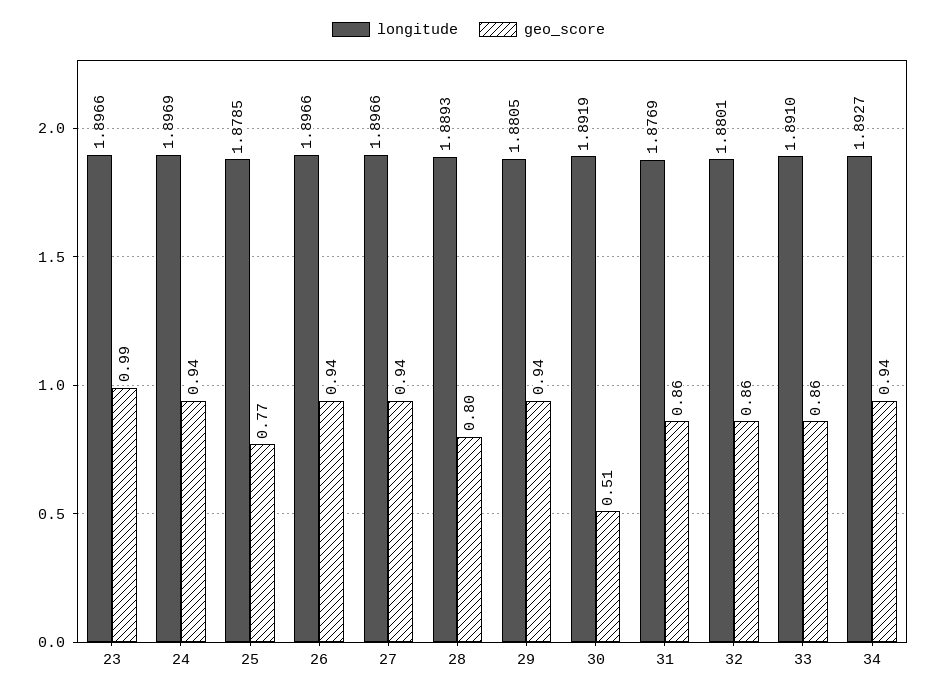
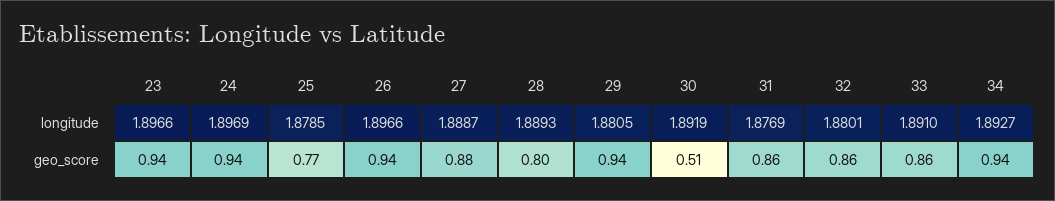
geo_score, 23: 0.99 -> 0.94
longitude, 27: 1.8966 -> 1.8887
geo_score, 27: 0.94 -> 0.88

